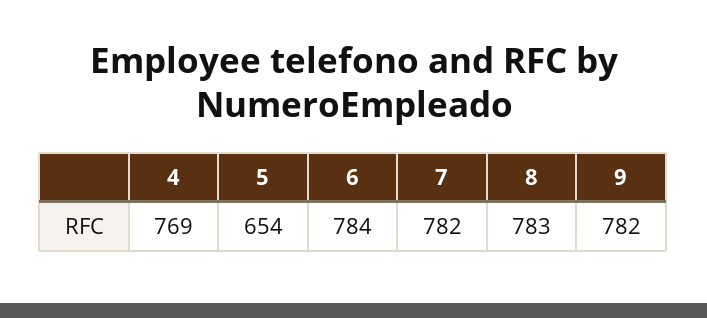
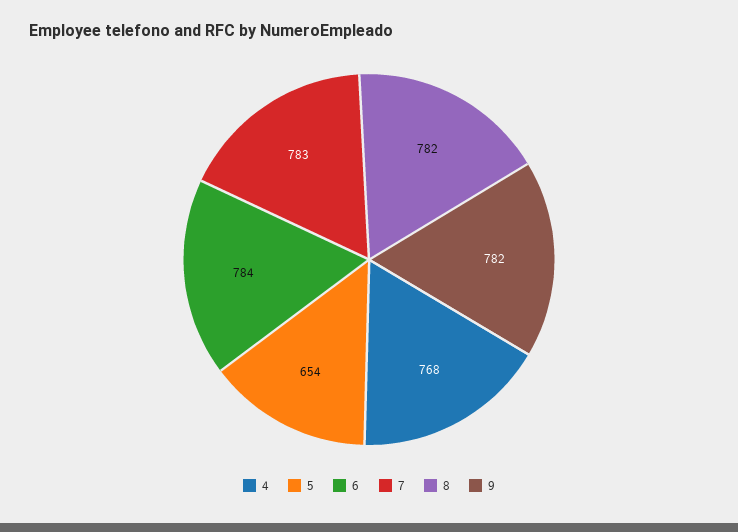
4: 769 -> 768
7: 782 -> 783
8: 783 -> 782

